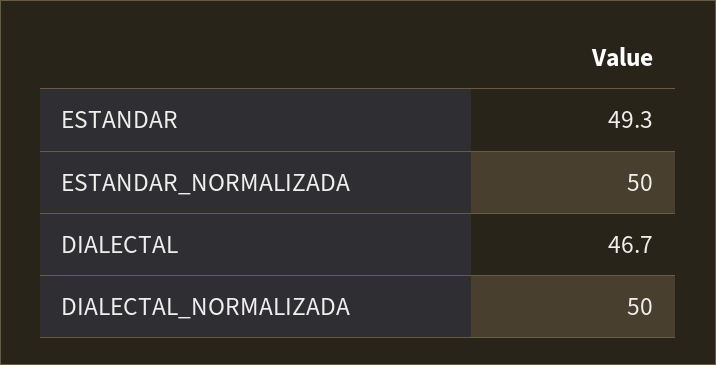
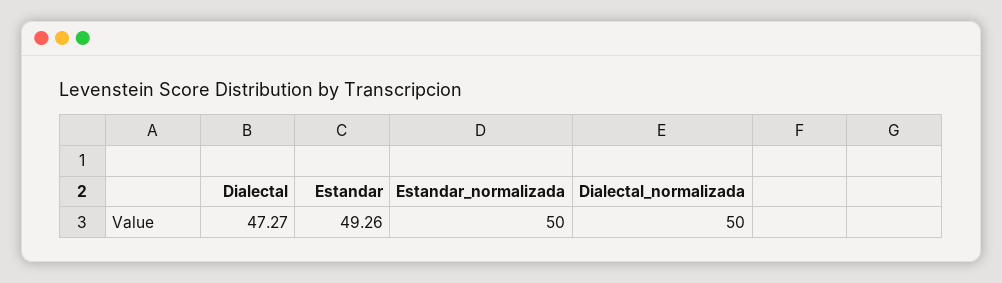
DIALECTAL: 46.7 -> 47.27

